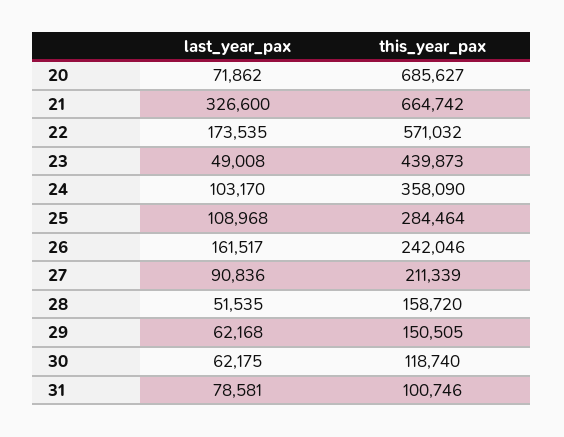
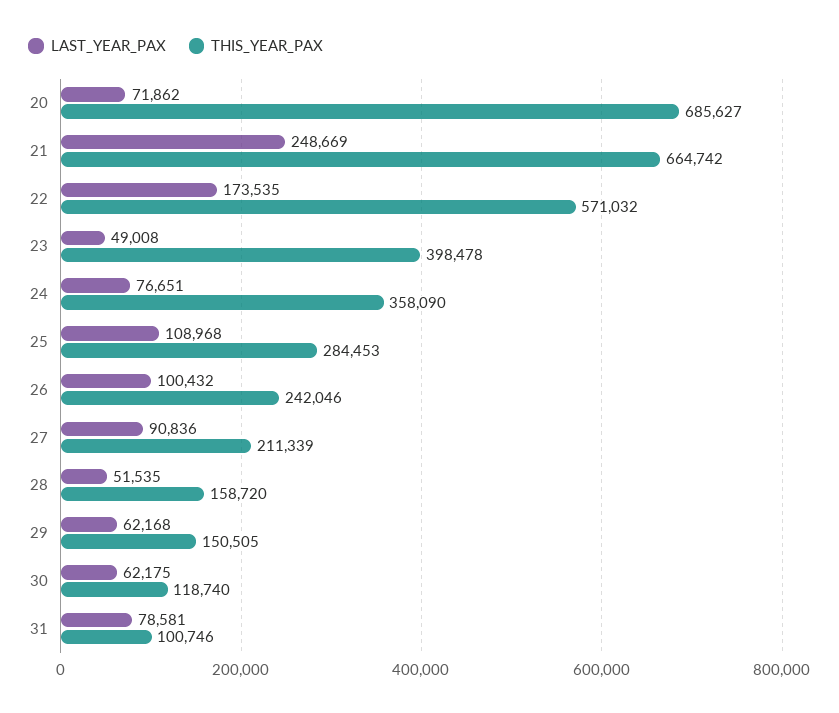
last_year_pax, 21: 326600 -> 248669
this_year_pax, 23: 439873 -> 398478
last_year_pax, 24: 103170 -> 76651
this_year_pax, 25: 284464 -> 284453
last_year_pax, 26: 161517 -> 100432

